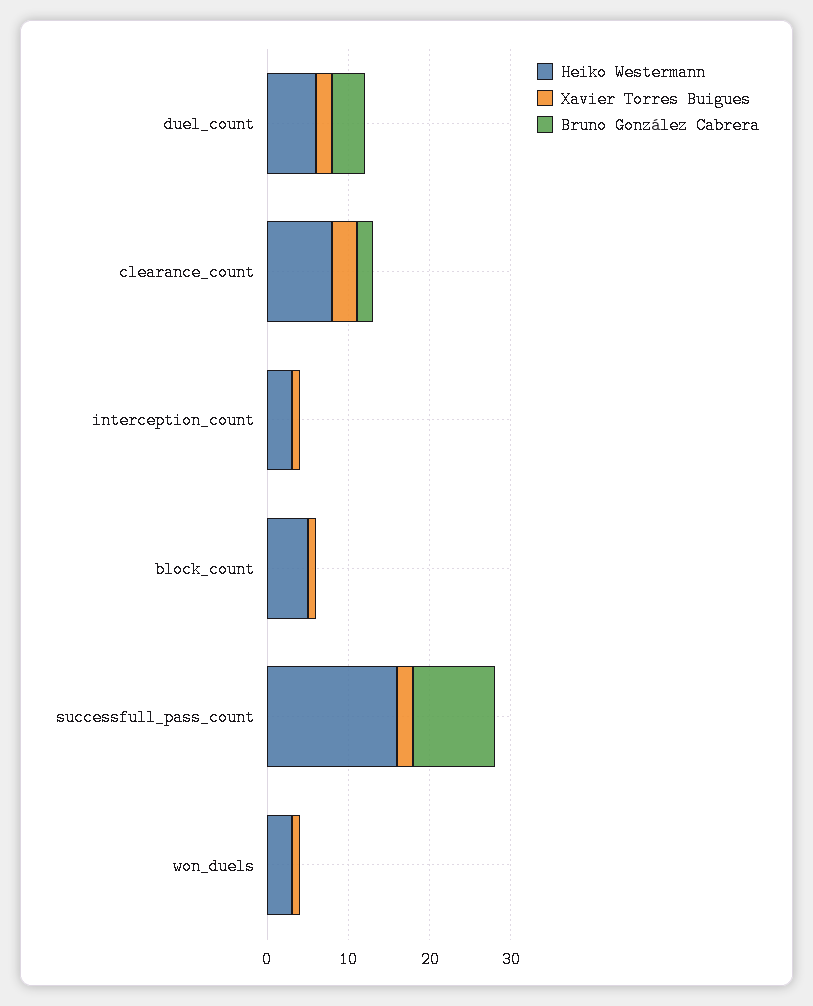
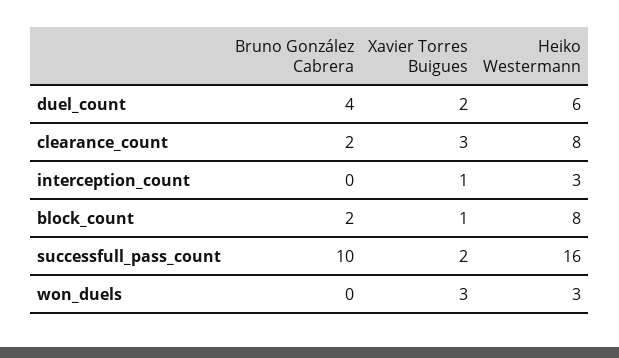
Heiko Westermann, block_count: 5 -> 8
Bruno González Cabrera, block_count: 0 -> 2
Xavier Torres Buigues, won_duels: 1 -> 3

